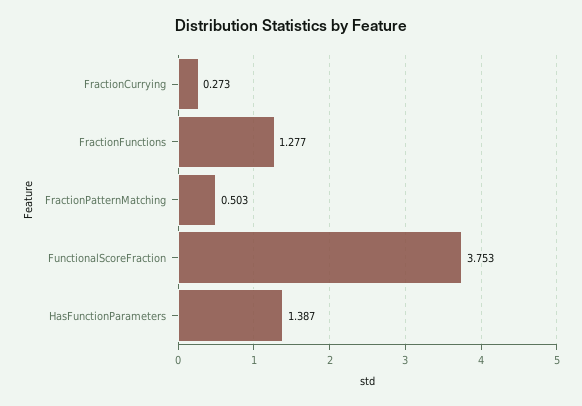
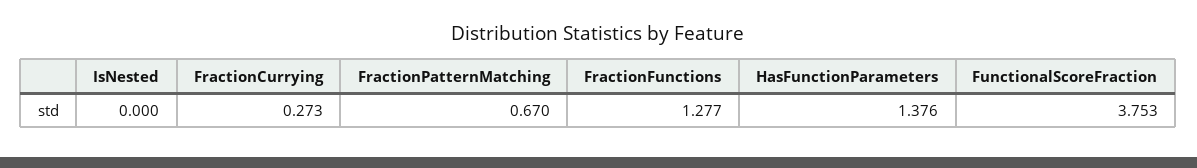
FractionPatternMatching: 0.503 -> 0.67
HasFunctionParameters: 1.387 -> 1.376
IsNested: none -> 0

